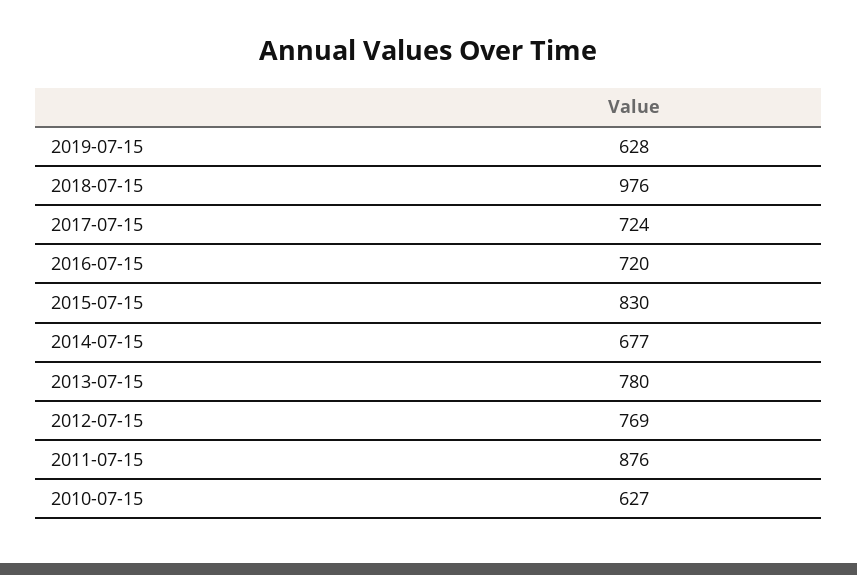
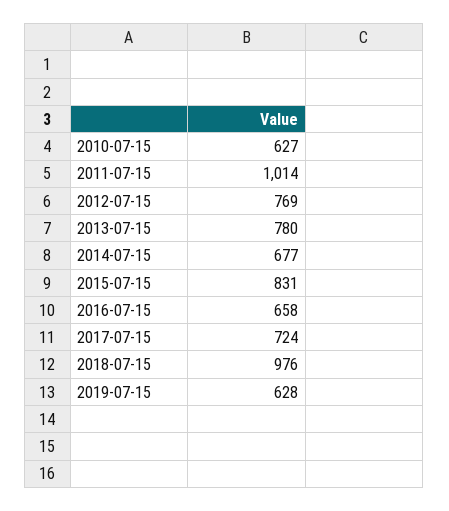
2016-07-15: 720 -> 658
2015-07-15: 830 -> 831
2011-07-15: 876 -> 1014

